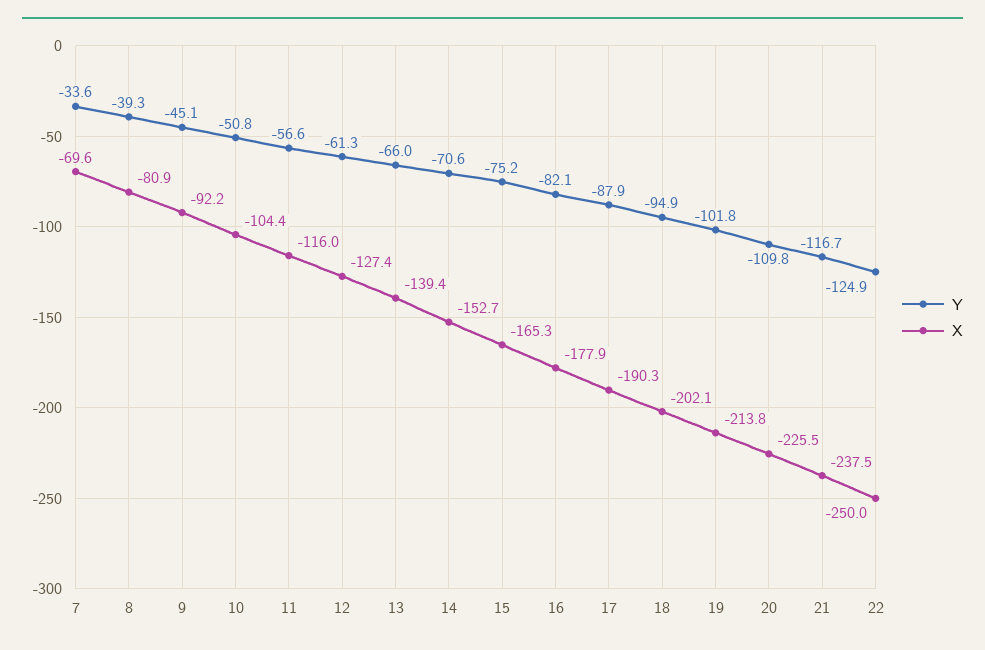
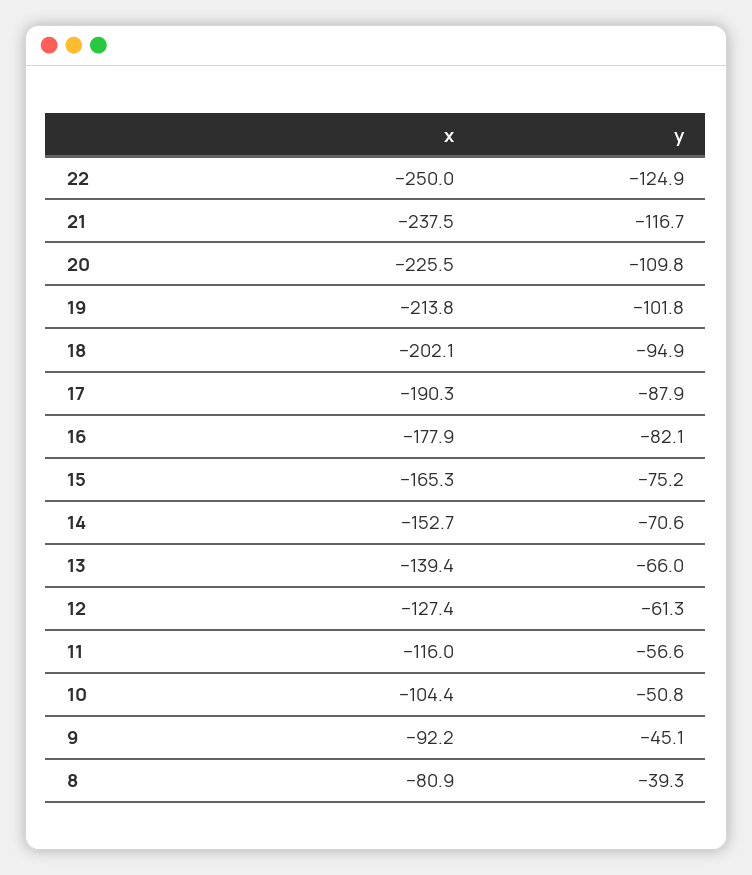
Y, 7: -33.6 -> none
X, 7: -69.6 -> none

